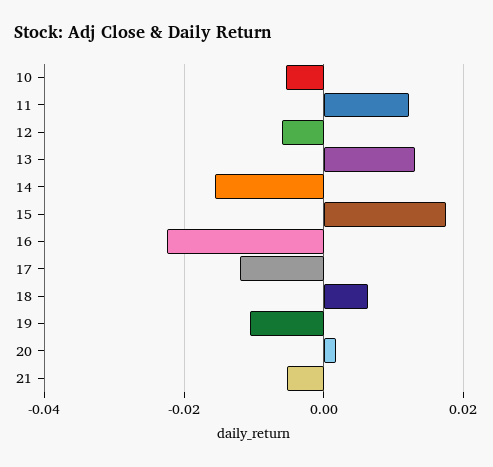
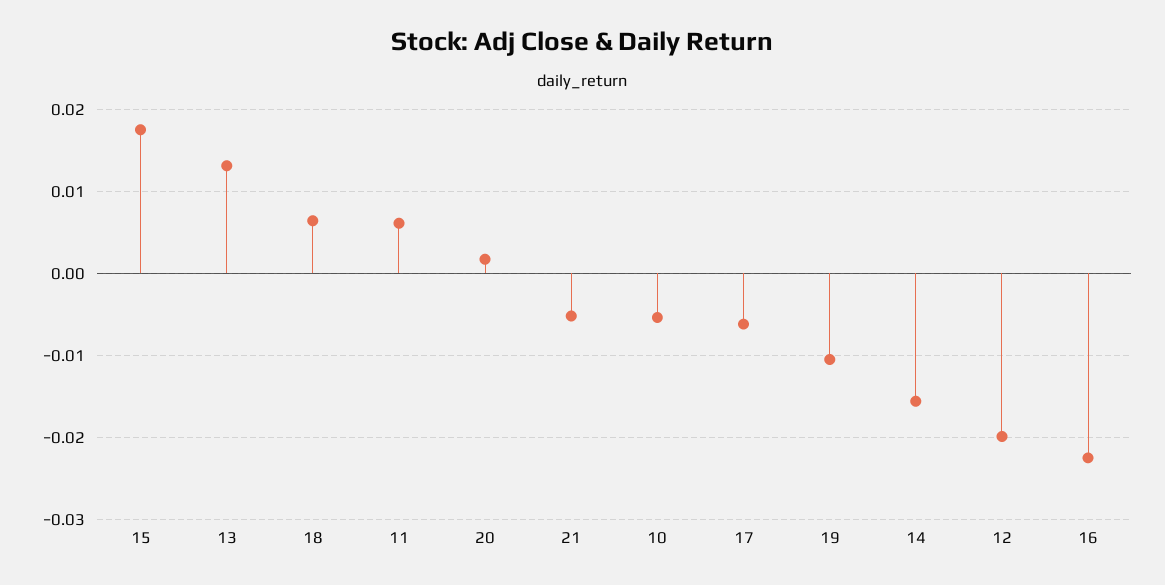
11: 0.012 -> 0.006
12: -0.006 -> -0.02
17: -0.012 -> -0.006

